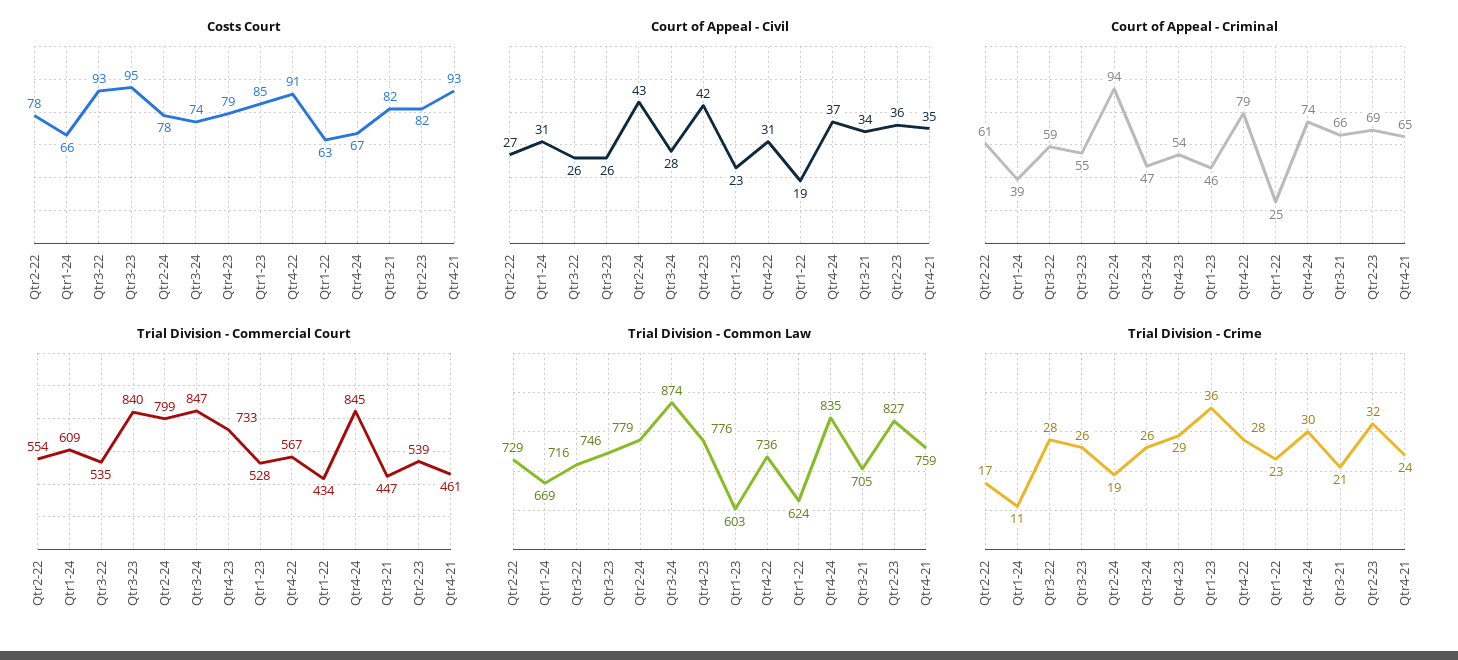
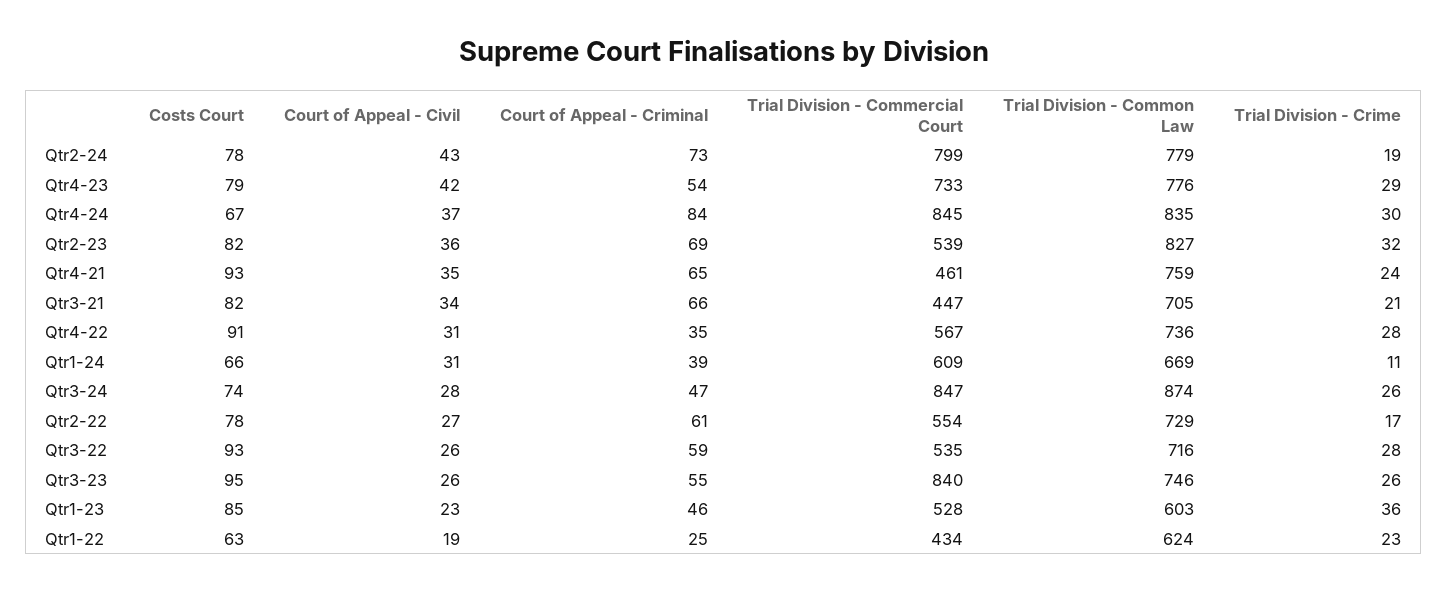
Court of Appeal - Criminal, Qtr2-24: 94 -> 73
Court of Appeal - Criminal, Qtr4-22: 79 -> 35
Court of Appeal - Criminal, Qtr4-24: 74 -> 84

